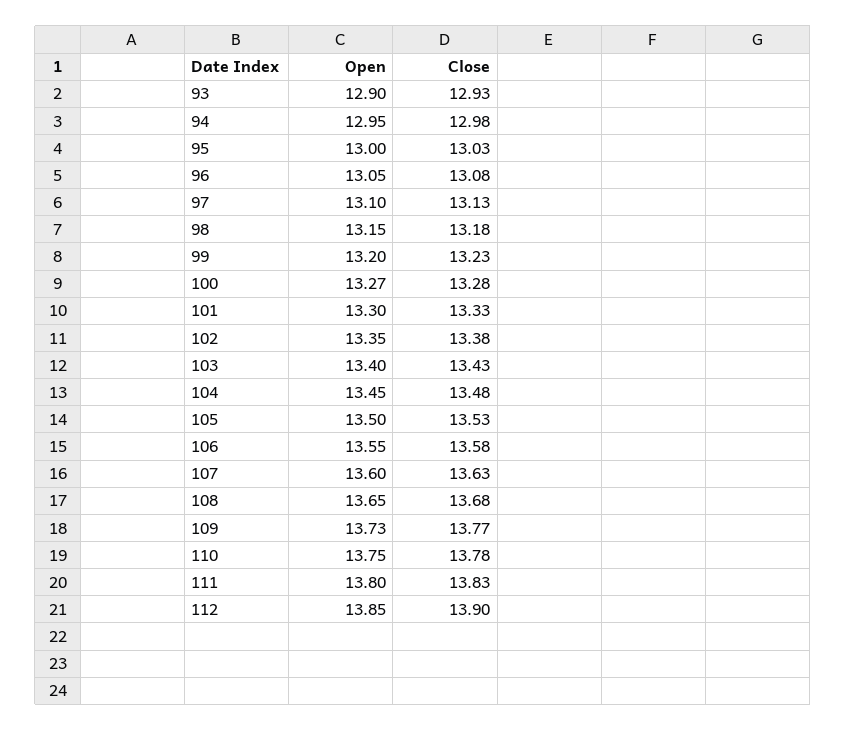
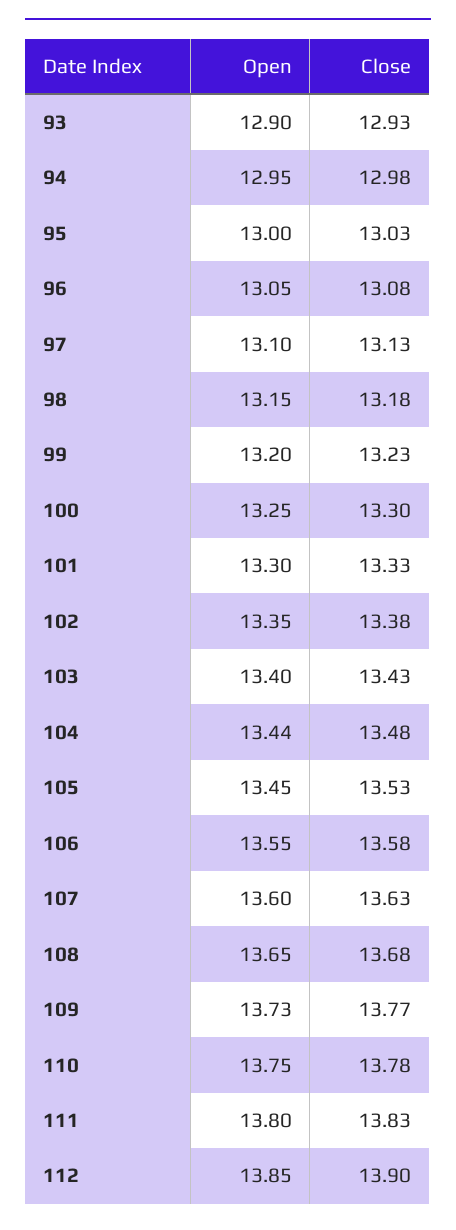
Open, 100: 13.27 -> 13.25
Close, 100: 13.28 -> 13.3
Open, 104: 13.45 -> 13.44
Open, 105: 13.5 -> 13.45

